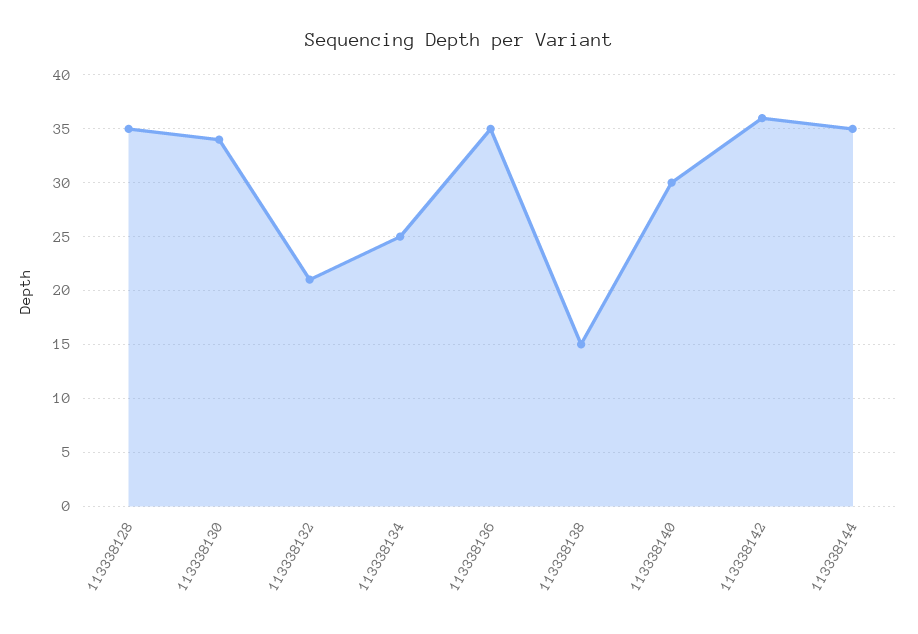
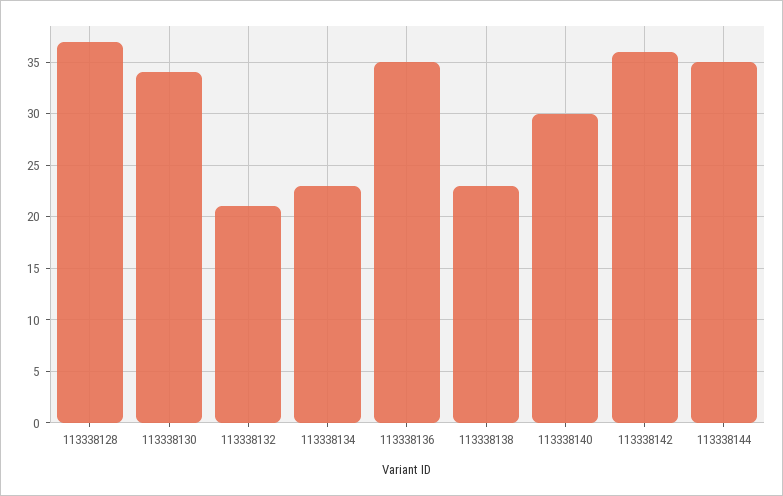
113338128: 35 -> 37
113338134: 25 -> 23
113338138: 15 -> 23

